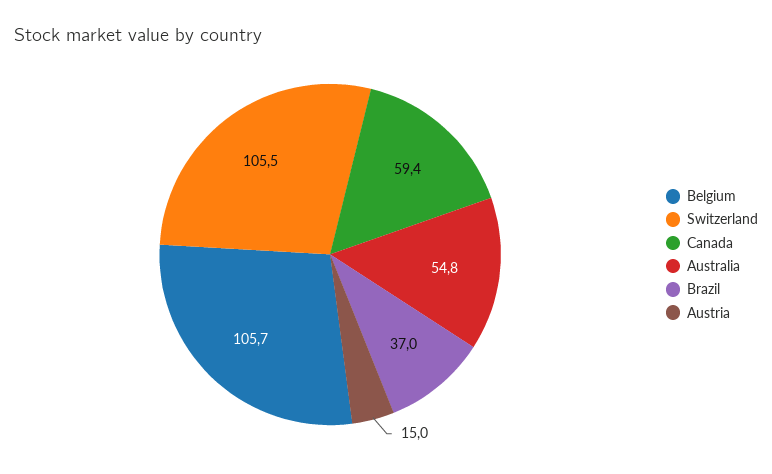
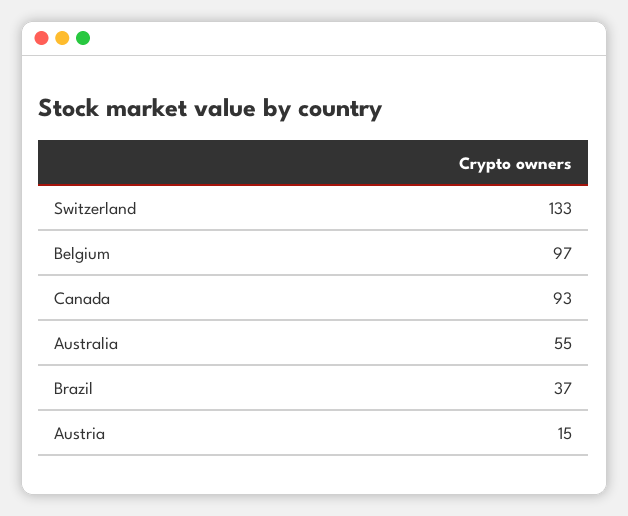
Belgium: 105.7 -> 97
Switzerland: 105.5 -> 133
Canada: 59.4 -> 93

